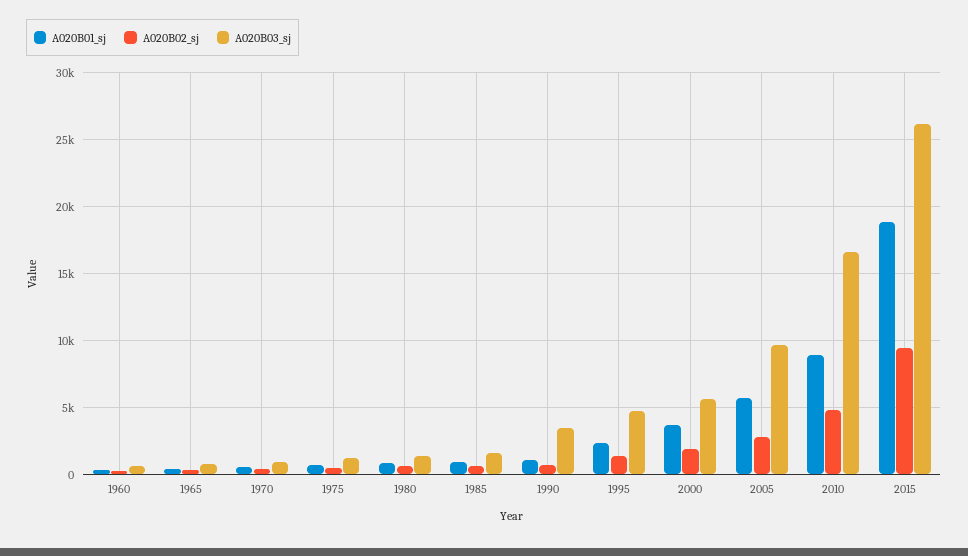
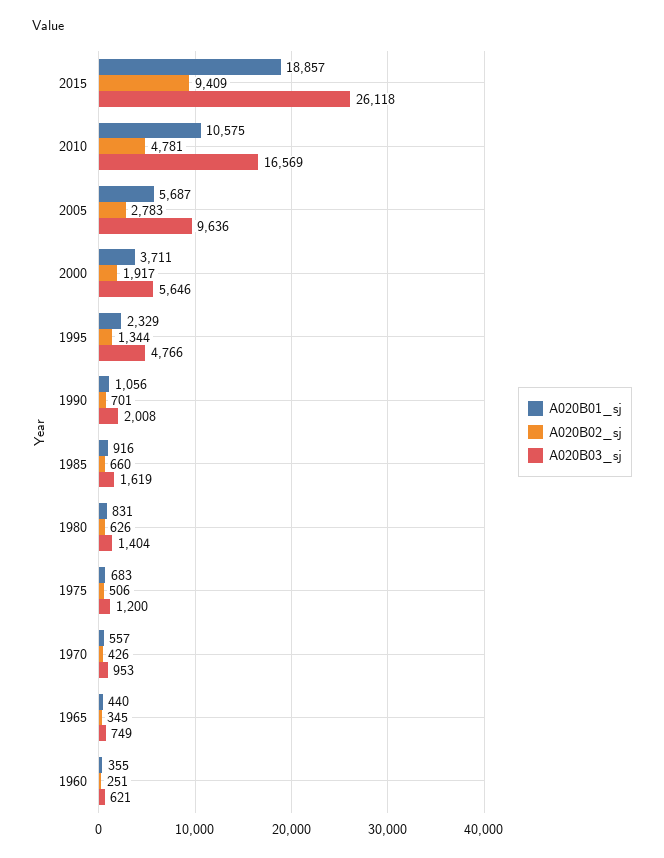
A020B03_sj, 1990: 3500 -> 2008
A020B01_sj, 2010: 9000 -> 10575

